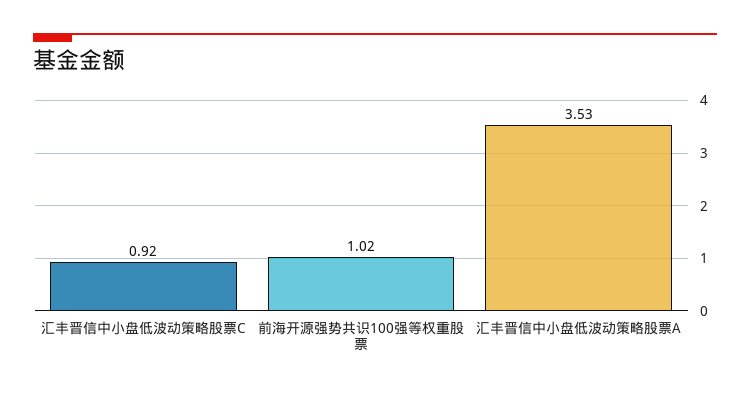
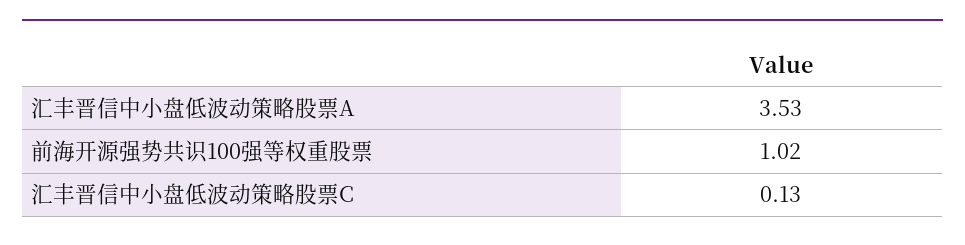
汇丰晋信中小盘低波动策略股票C: 0.92 -> 0.13

